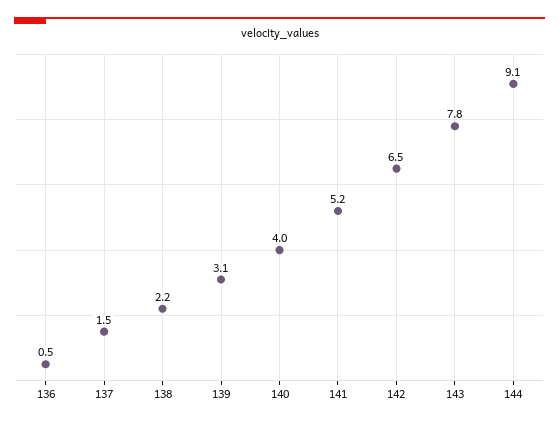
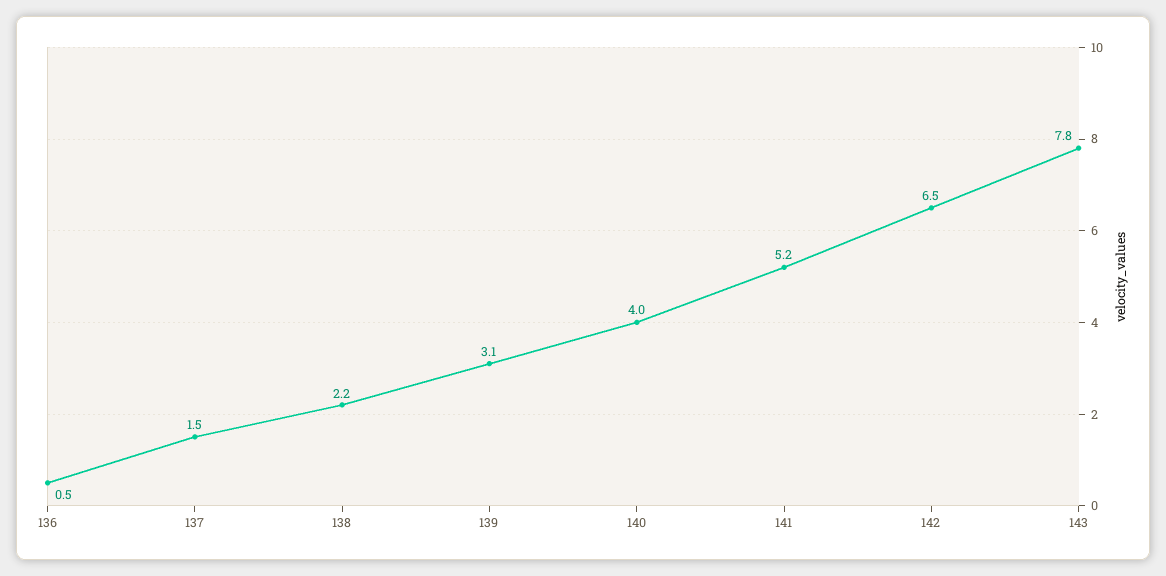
144: 9.1 -> none

